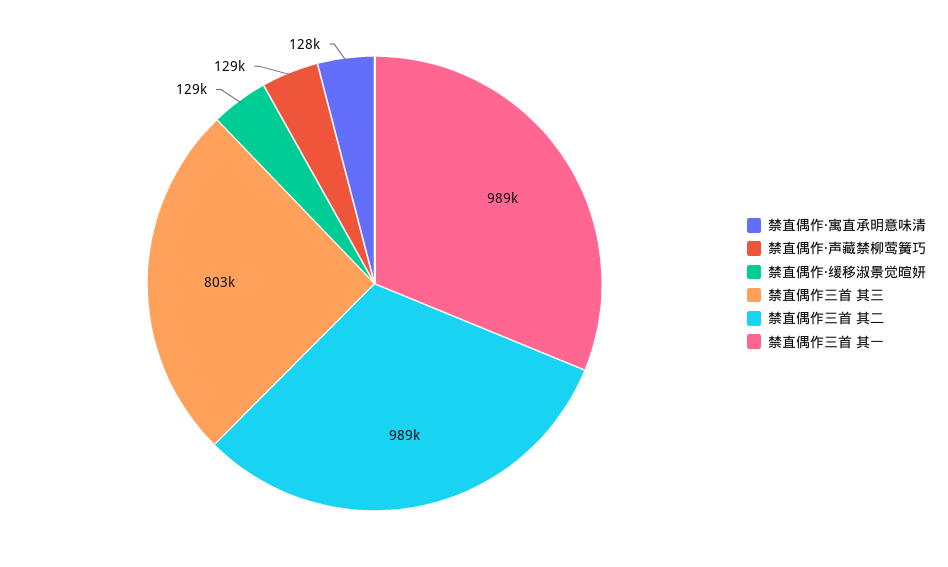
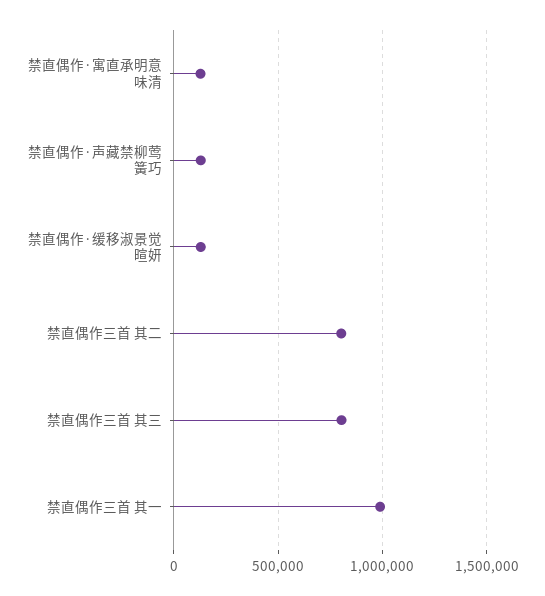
禁直偶作三首 其二: 989000 -> 800000

